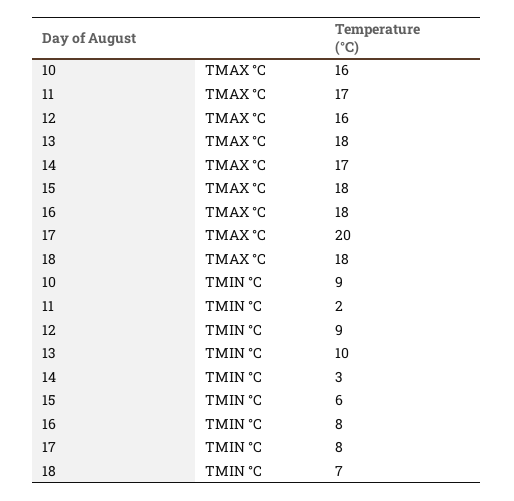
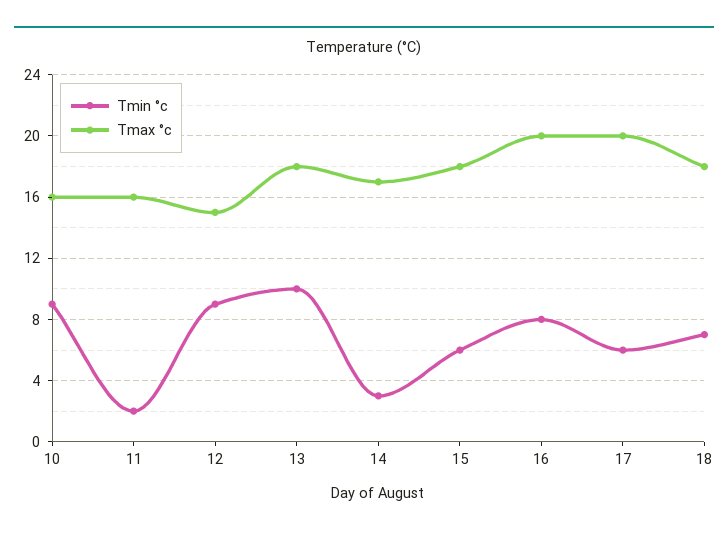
TMAX °C, 11: 17 -> 16
TMAX °C, 12: 16 -> 15
TMAX °C, 16: 18 -> 20
TMIN °C, 17: 8 -> 6

